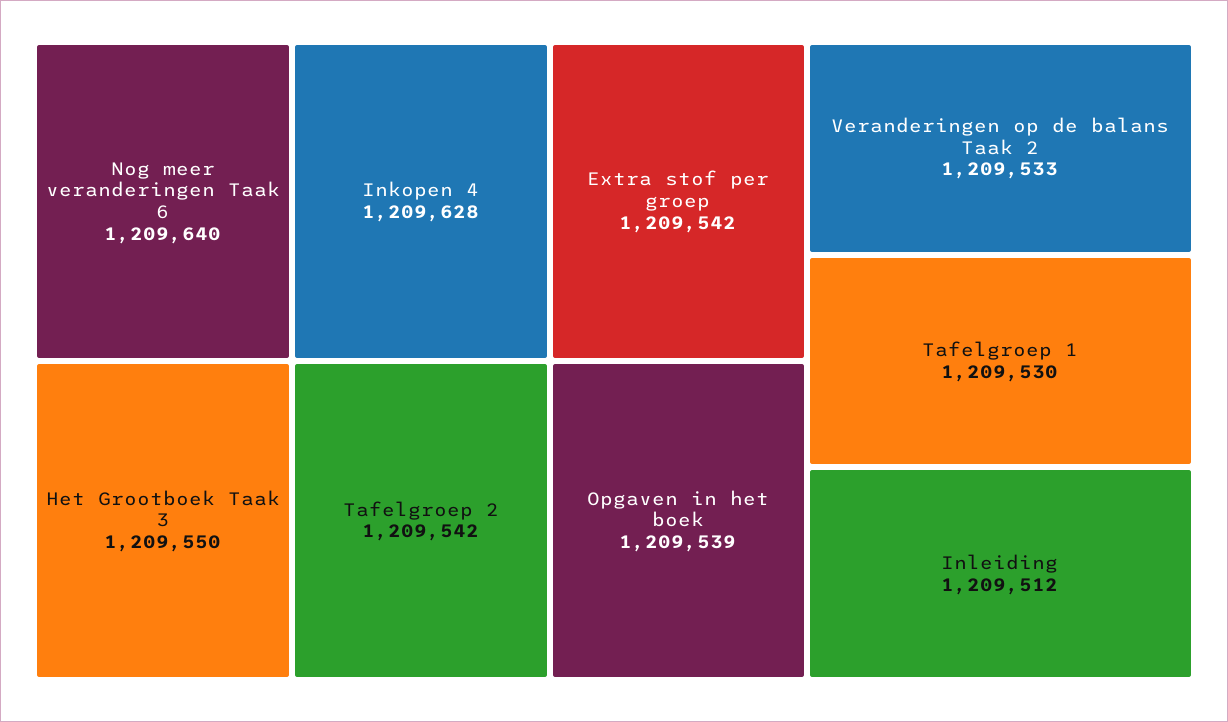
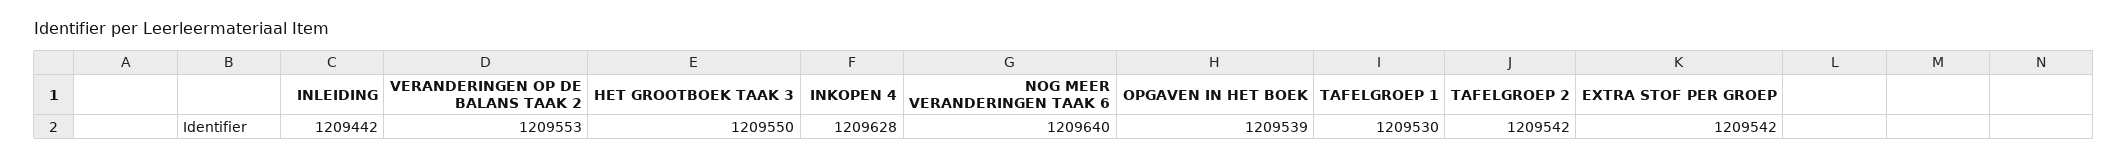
Veranderingen op de balans Taak 2: 1209533 -> 1209553
Inleiding: 1209512 -> 1209442

